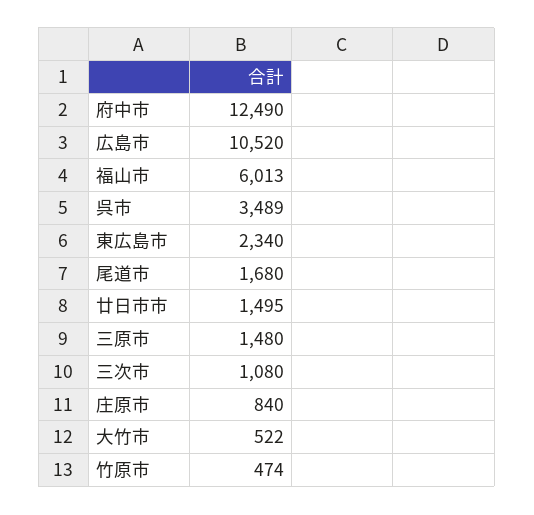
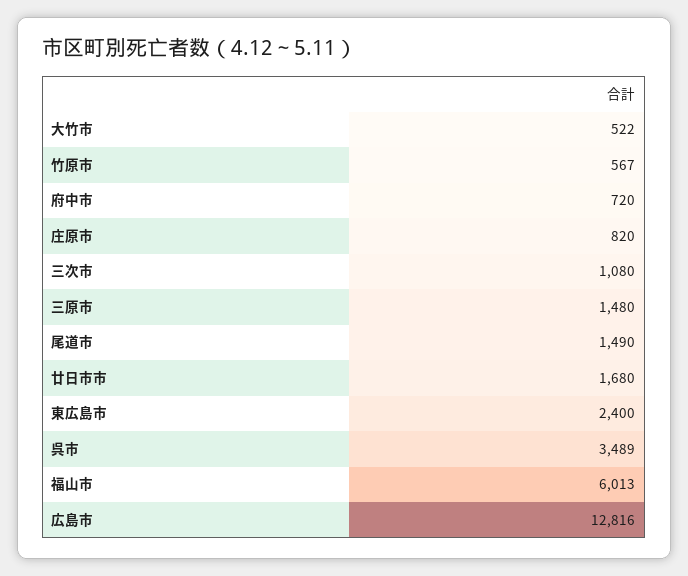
府中市: 12490 -> 720
広島市: 10520 -> 12816
東広島市: 2340 -> 2400
尾道市: 1680 -> 1490
廿日市市: 1495 -> 1680
庄原市: 840 -> 820
竹原市: 474 -> 567

